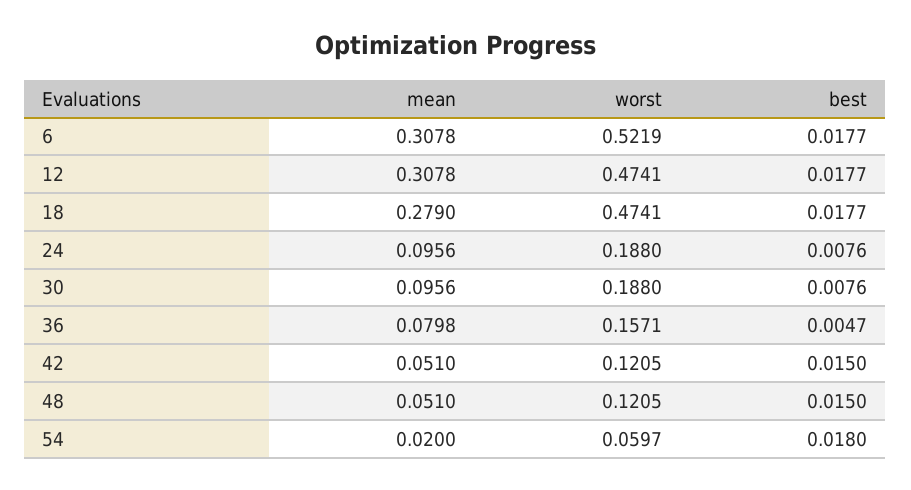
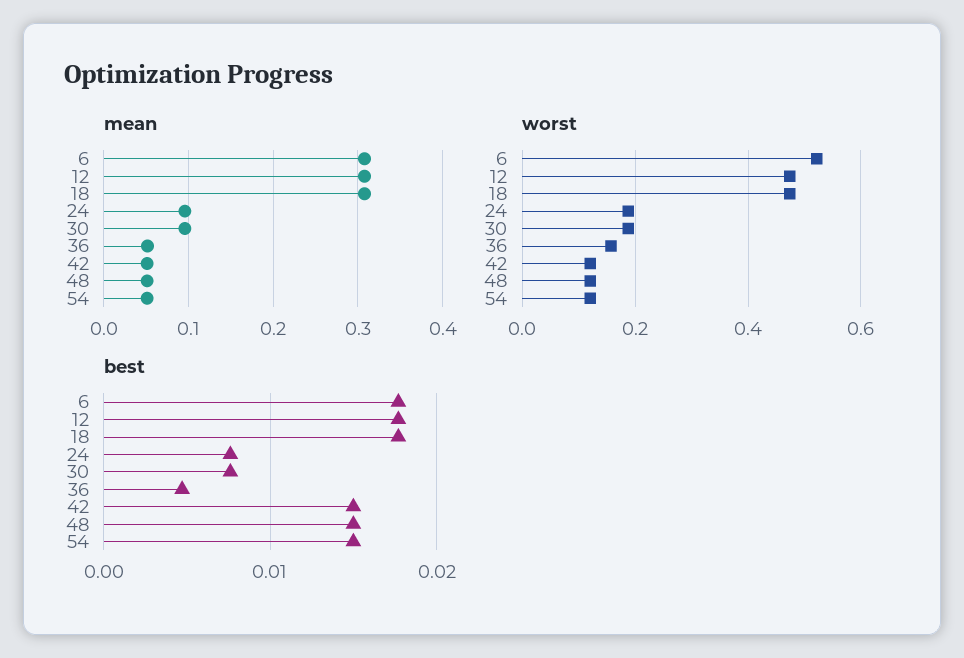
mean, 18: 0.279 -> 0.31
mean, 36: 0.0798 -> 0.05
mean, 54: 0.02 -> 0.05
worst, 54: 0.0597 -> 0.12
best, 54: 0.018 -> 0.015

